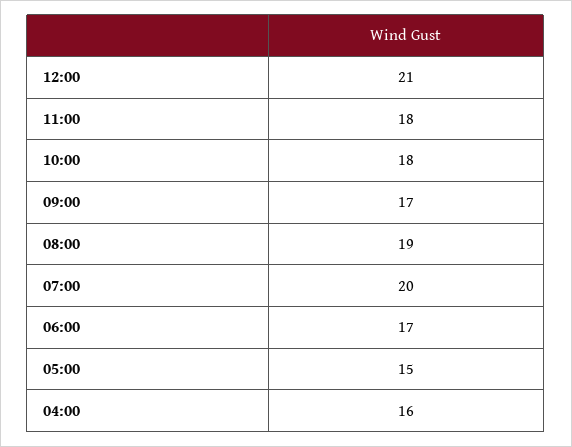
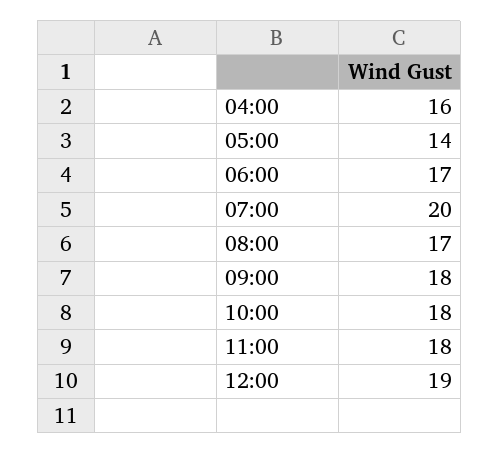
12:00: 21 -> 19
09:00: 17 -> 18
08:00: 19 -> 17
05:00: 15 -> 14

